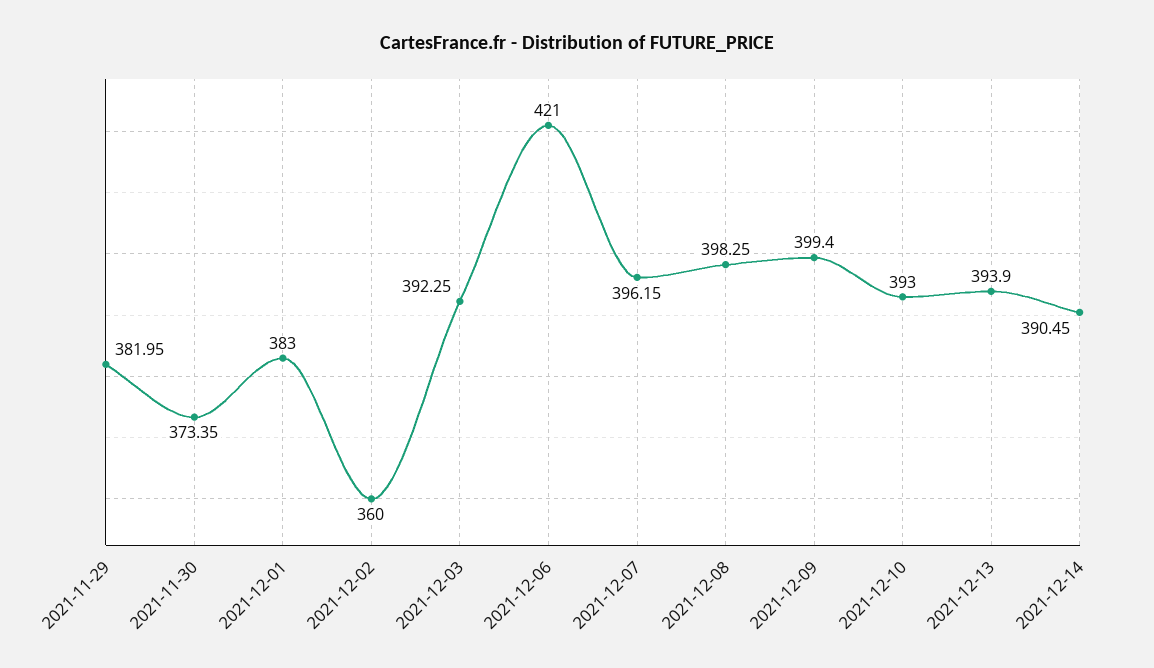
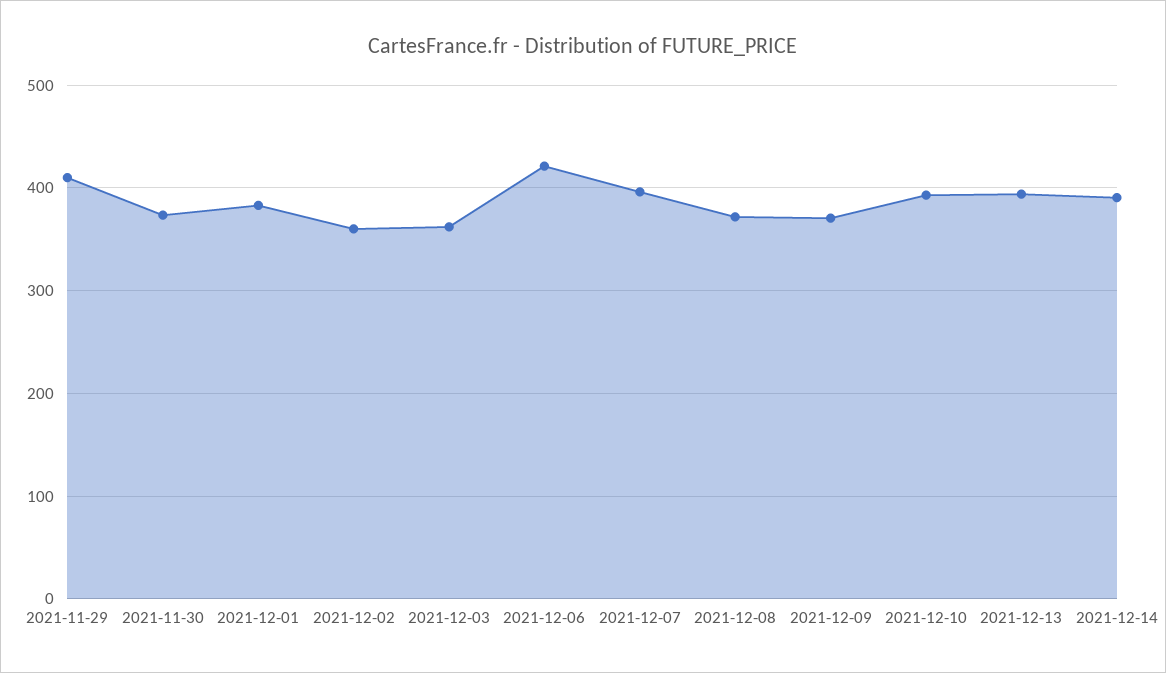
2021-11-29: 381.95 -> 410
2021-12-03: 392.25 -> 360
2021-12-08: 398.25 -> 370
2021-12-09: 399.4 -> 370

